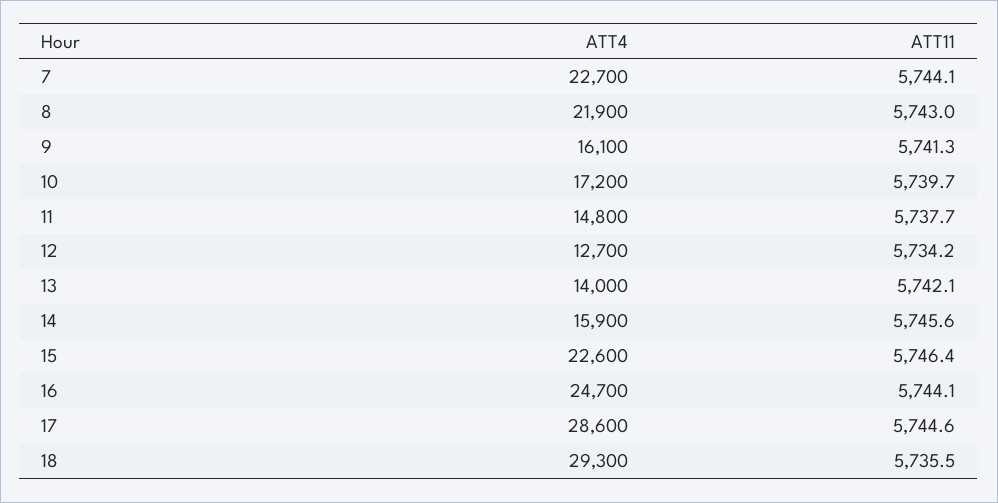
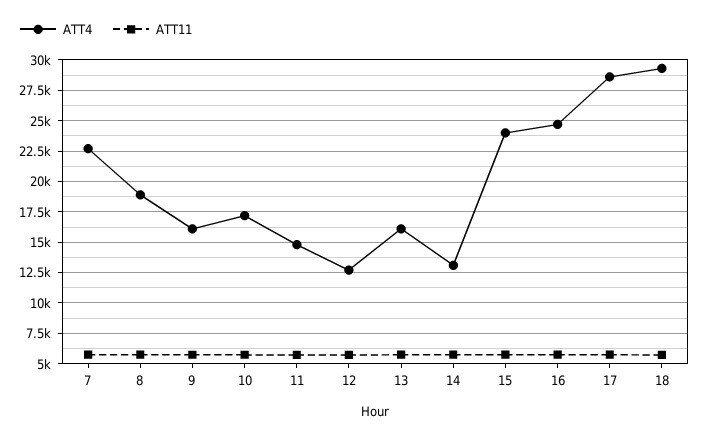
ATT4, 8: 21900 -> 19000
ATT4, 13: 14000 -> 16000
ATT4, 14: 15900 -> 13000
ATT4, 15: 22600 -> 24000

